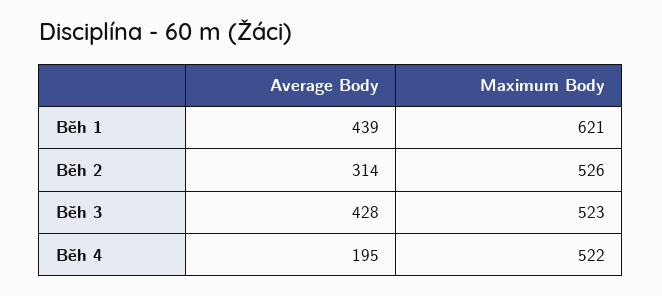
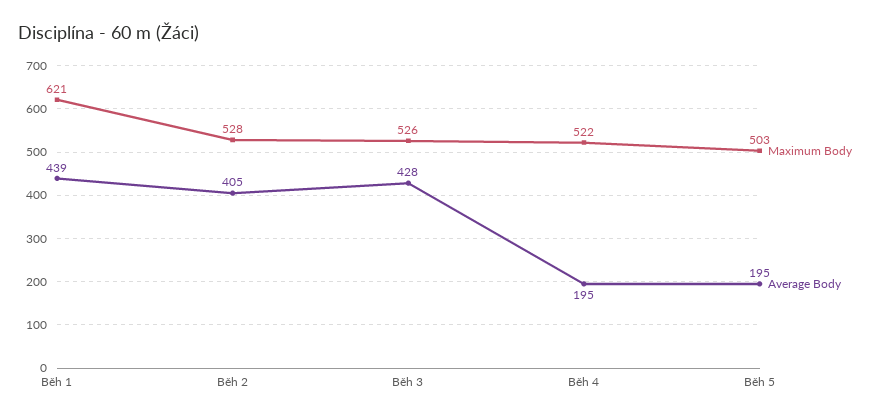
Average Body, Běh 2: 314 -> 405
Maximum Body, Běh 2: 526 -> 528
Maximum Body, Běh 3: 523 -> 526
Maximum Body, Běh 5: none -> 503
Average Body, Běh 5: none -> 195

